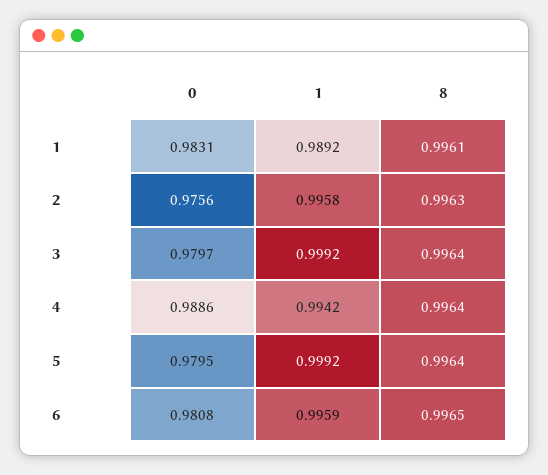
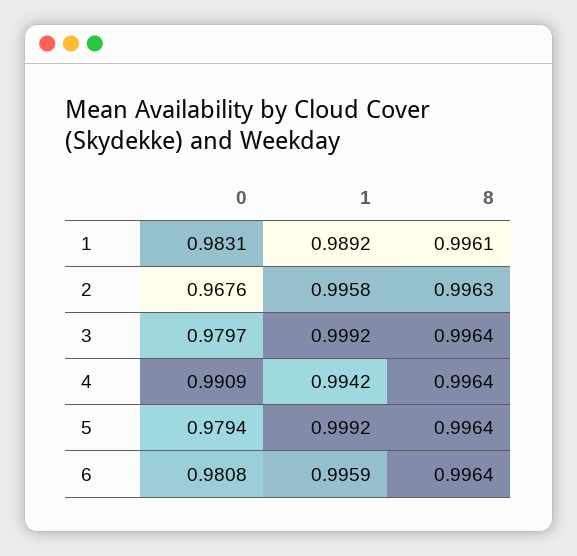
0, 2: 0.9756 -> 0.9676
0, 4: 0.9886 -> 0.9909
0, 5: 0.9795 -> 0.9794
8, 6: 0.9965 -> 0.9964

